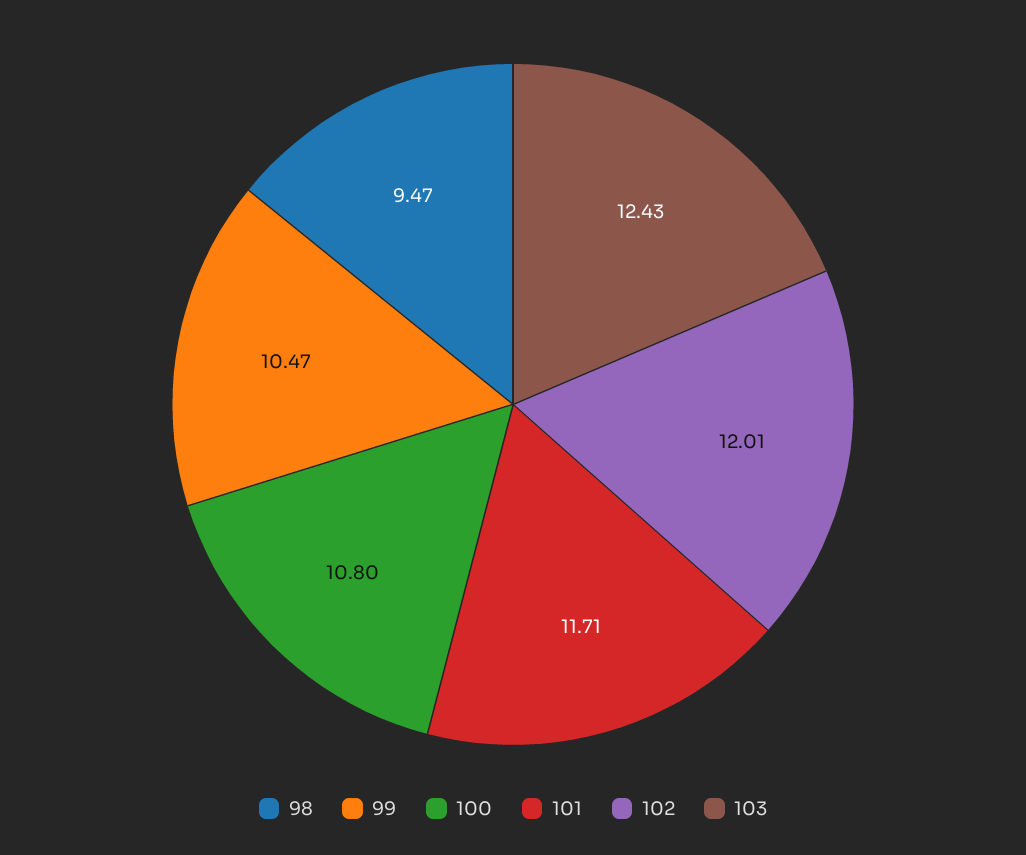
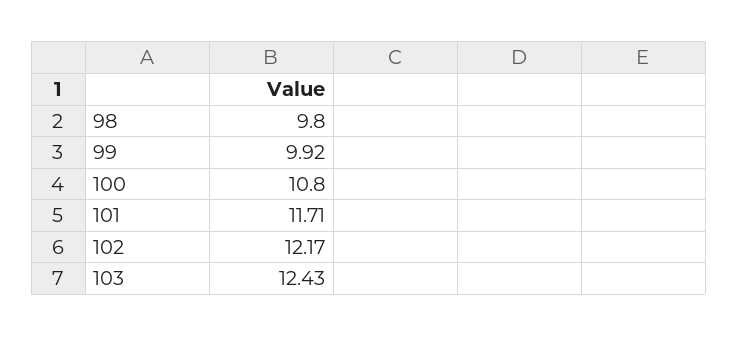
98: 9.47 -> 9.8
99: 10.47 -> 9.92
102: 12.01 -> 12.17

